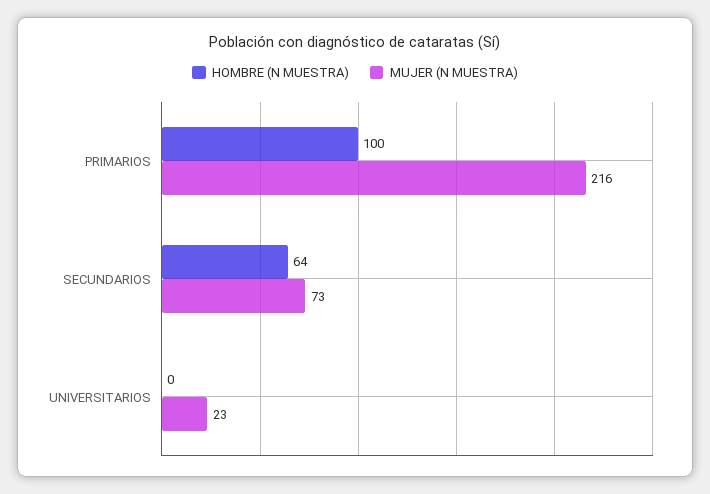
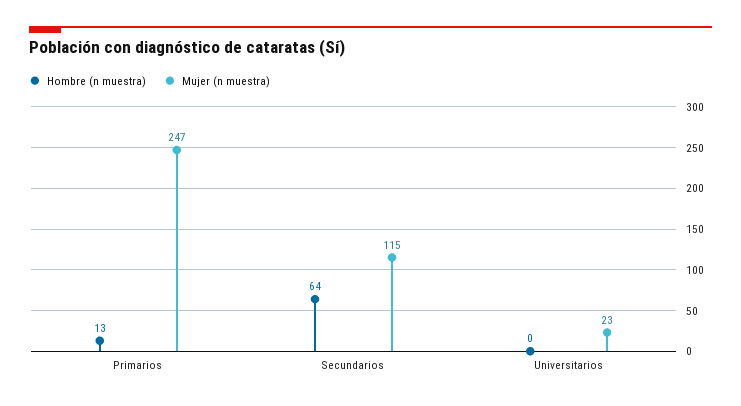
HOMBRE (N MUESTRA), PRIMARIOS: 100 -> 13
MUJER (N MUESTRA), PRIMARIOS: 216 -> 247
MUJER (N MUESTRA), SECUNDARIOS: 73 -> 115

